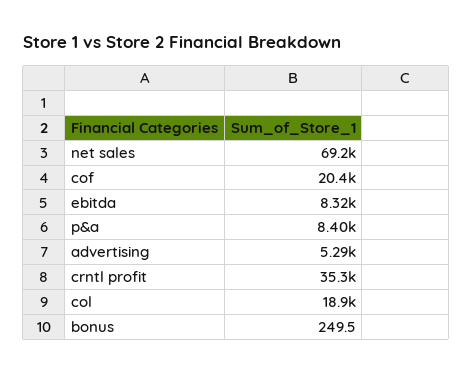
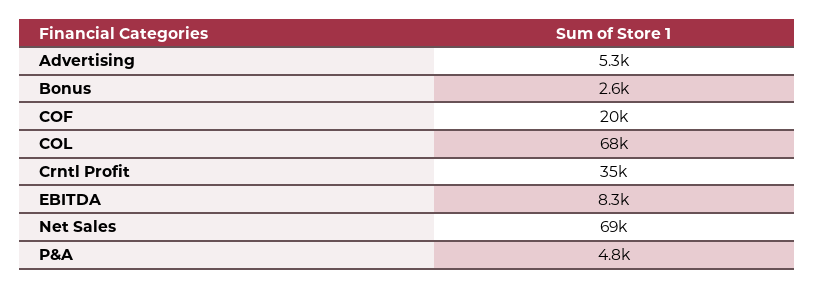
p&a: 8400 -> 4800
col: 18900 -> 68000
bonus: 249.5 -> 2600

